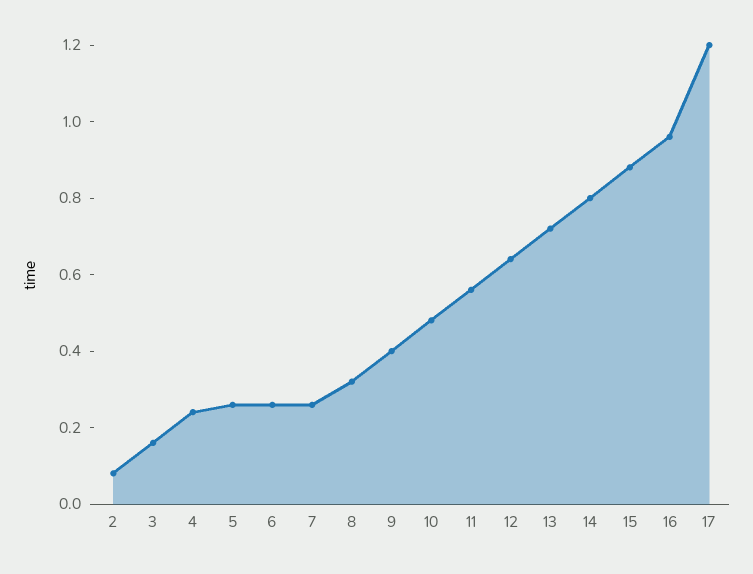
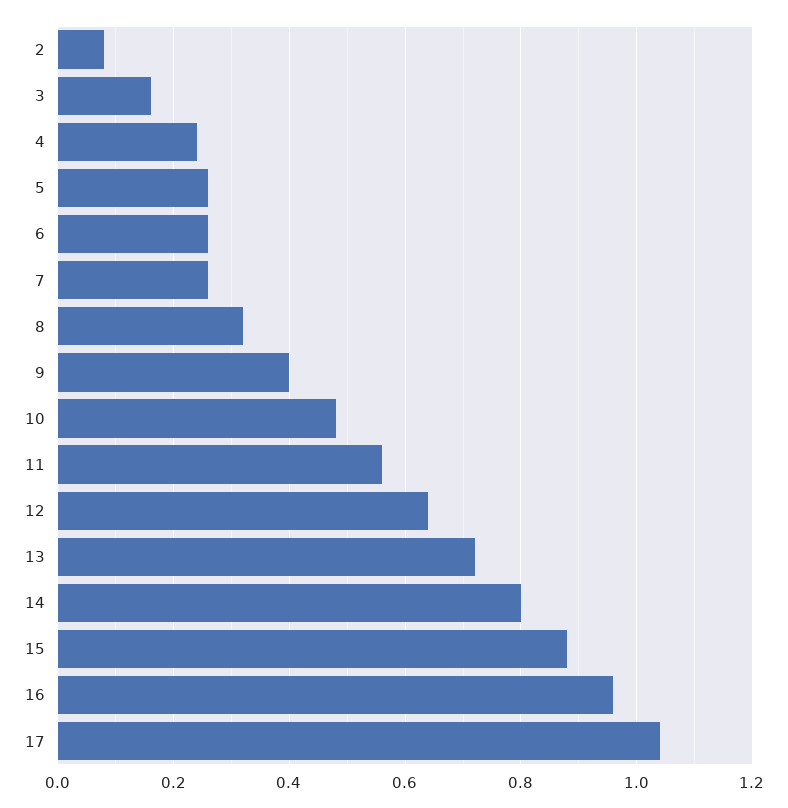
17: 1.2 -> 1.04

